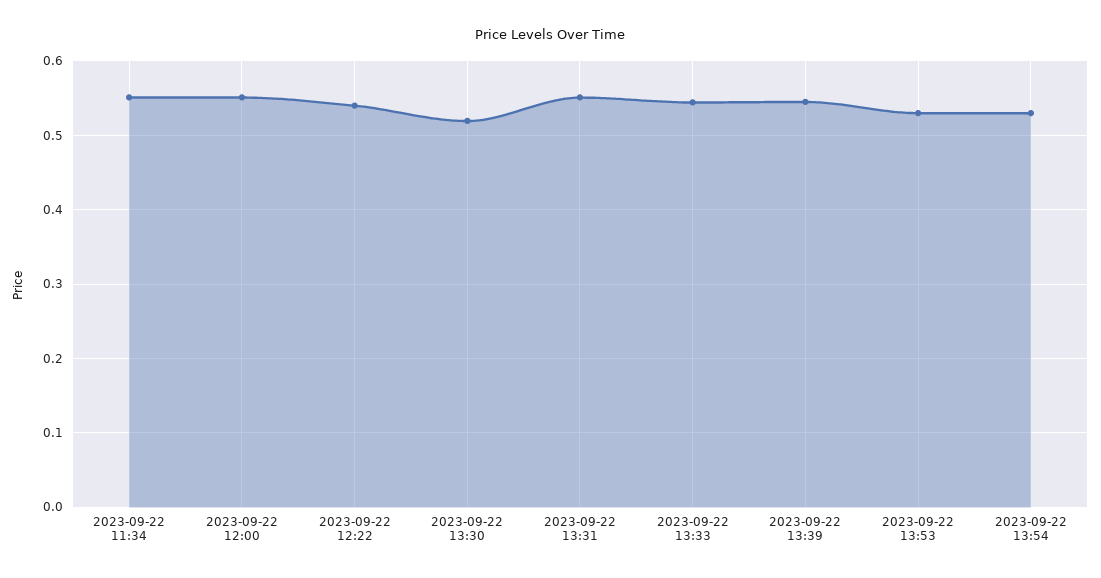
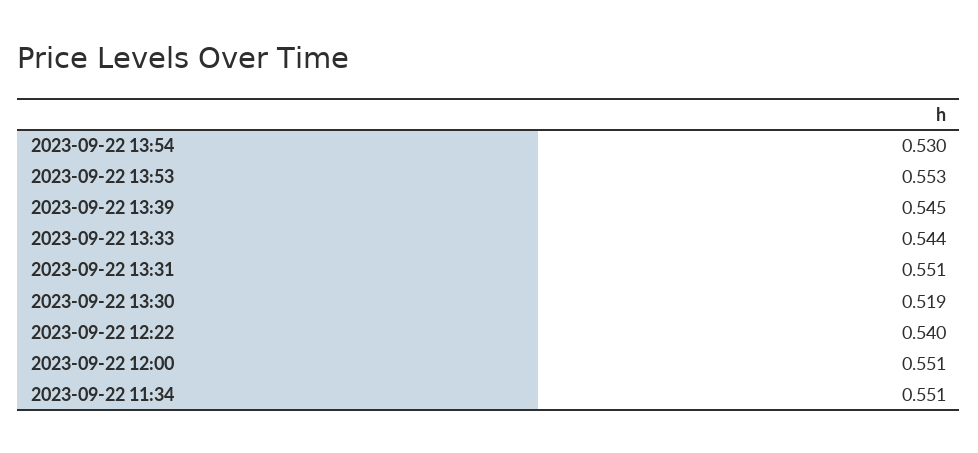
2023-09-22 13:53: 0.53 -> 0.553

